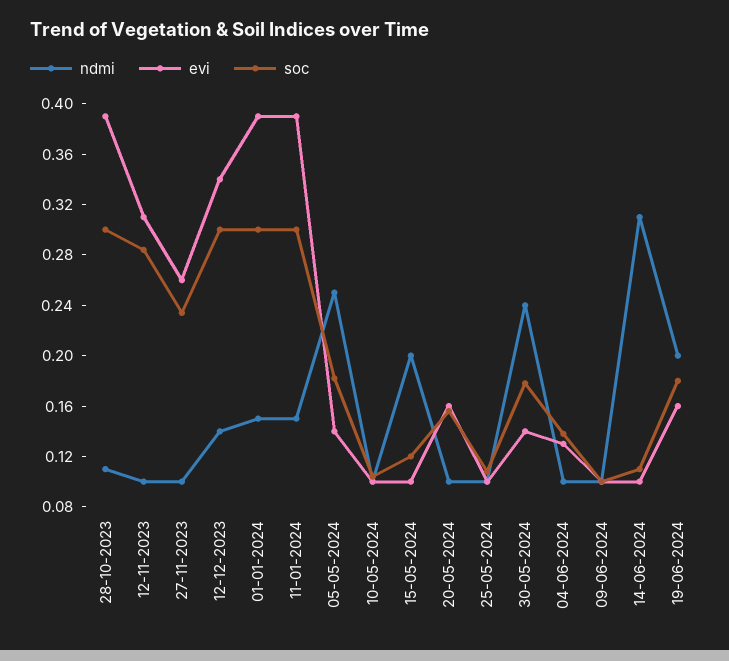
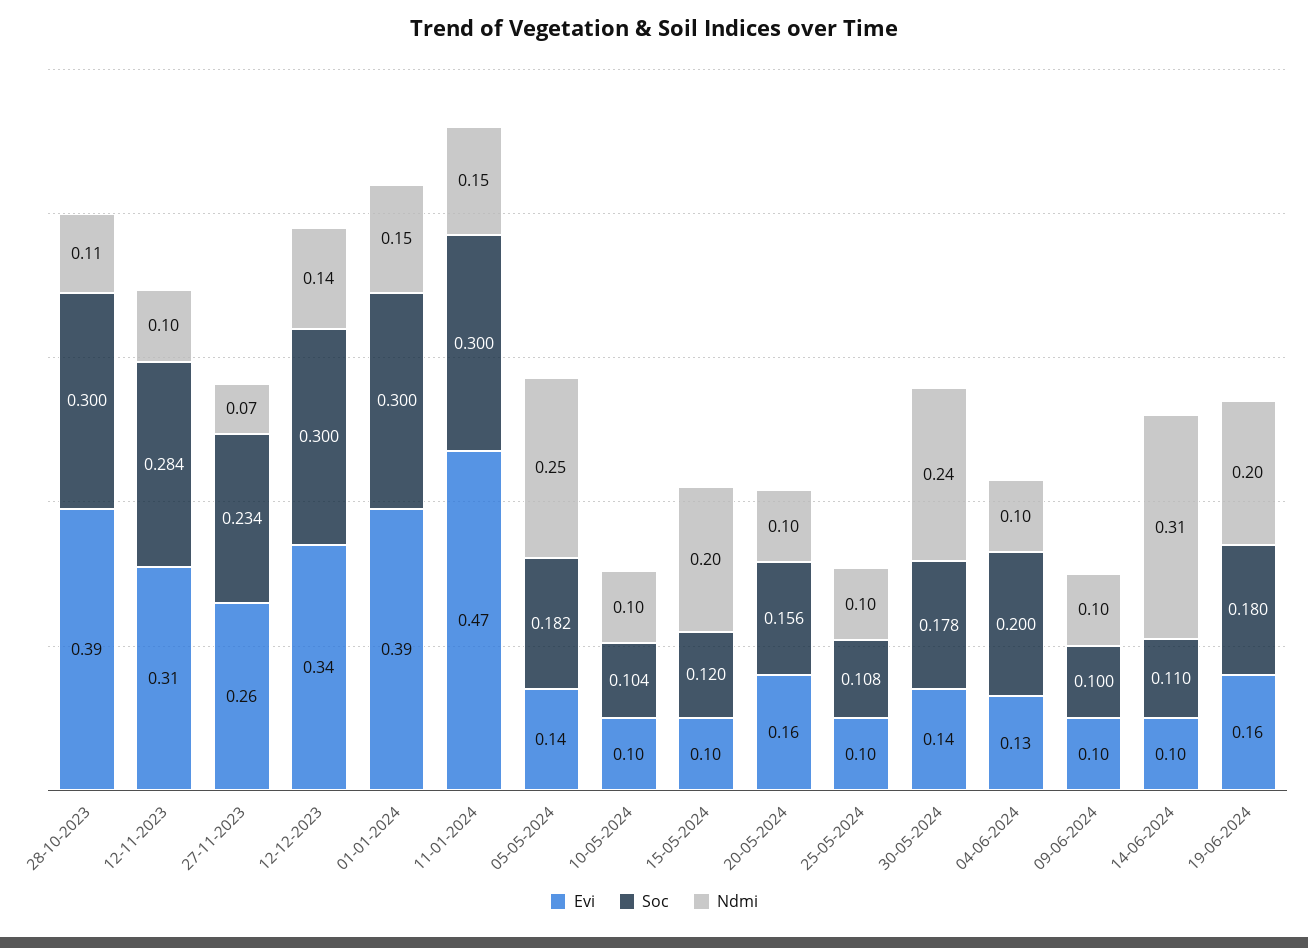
ndmi, 27-11-2023: 0.1 -> 0.07
evi, 11-01-2024: 0.39 -> 0.47
soc, 04-06-2024: 0.14 -> 0.2

